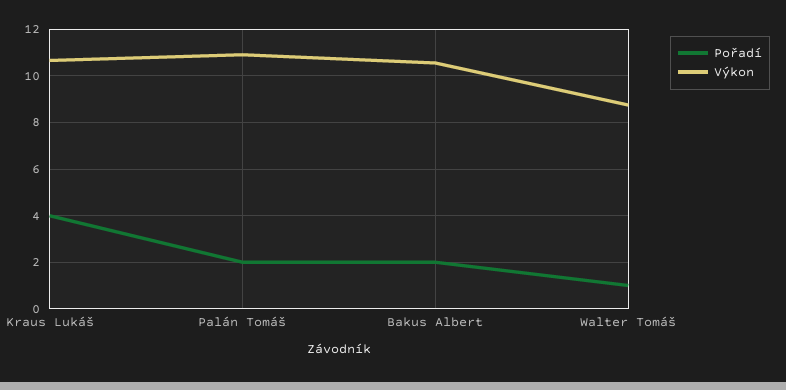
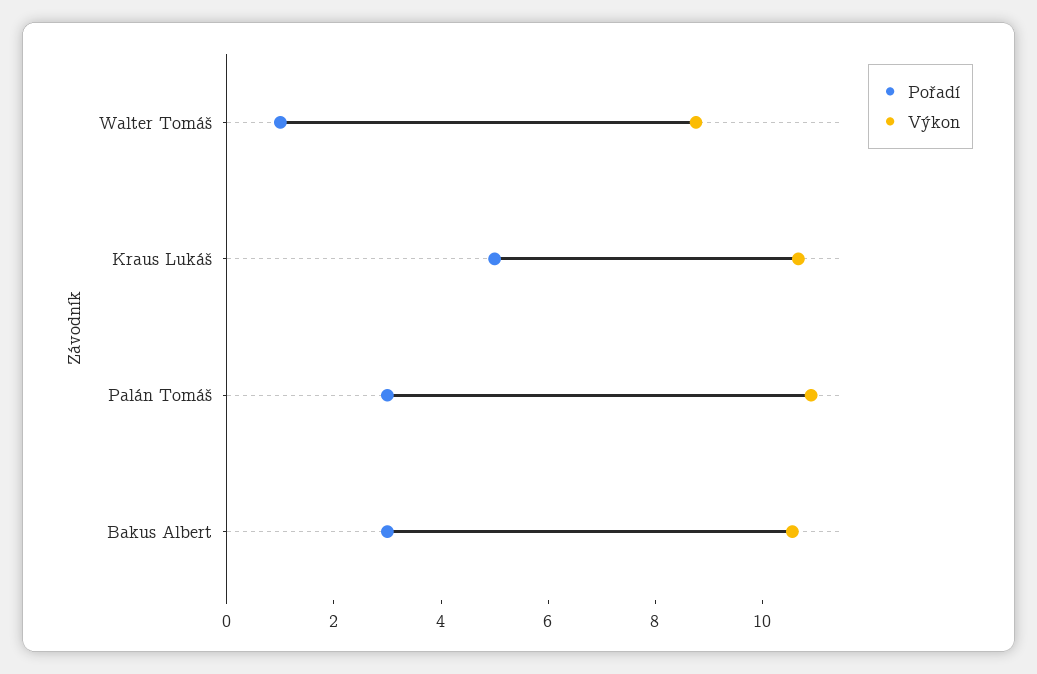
Pořadí, Kraus Lukáš: 4 -> 5
Pořadí, Palán Tomáš: 2 -> 3
Pořadí, Bakus Albert: 2 -> 3

